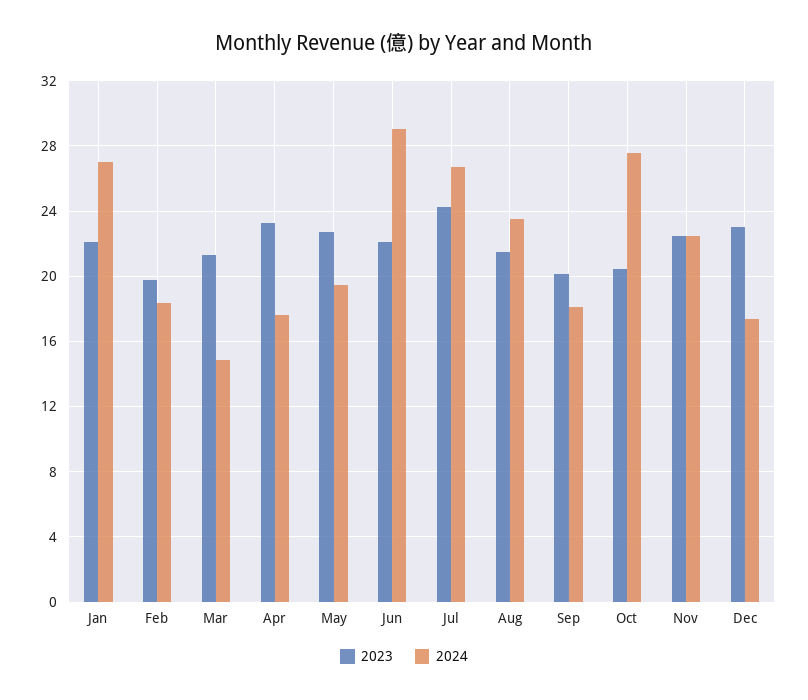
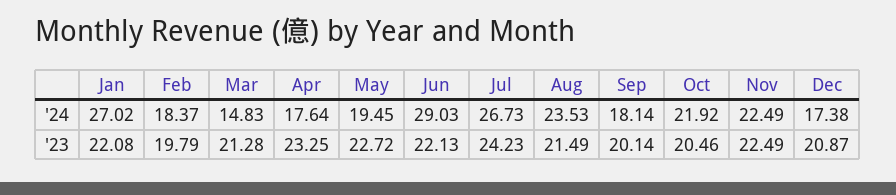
2024, Oct: 27.5 -> 21.92
2023, Dec: 23 -> 20.87

